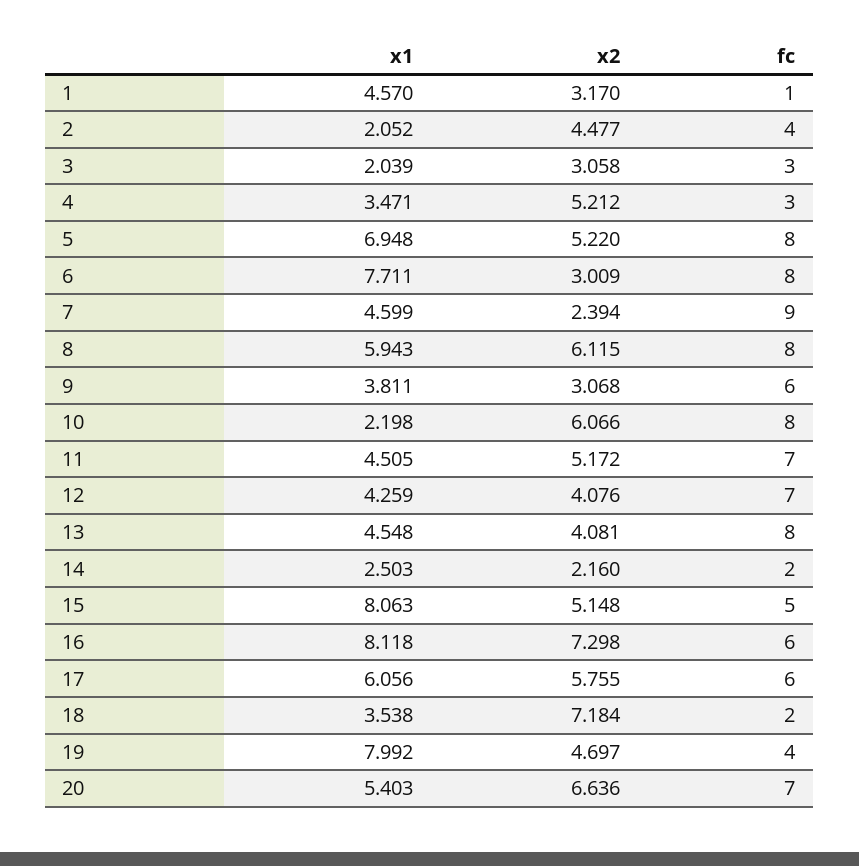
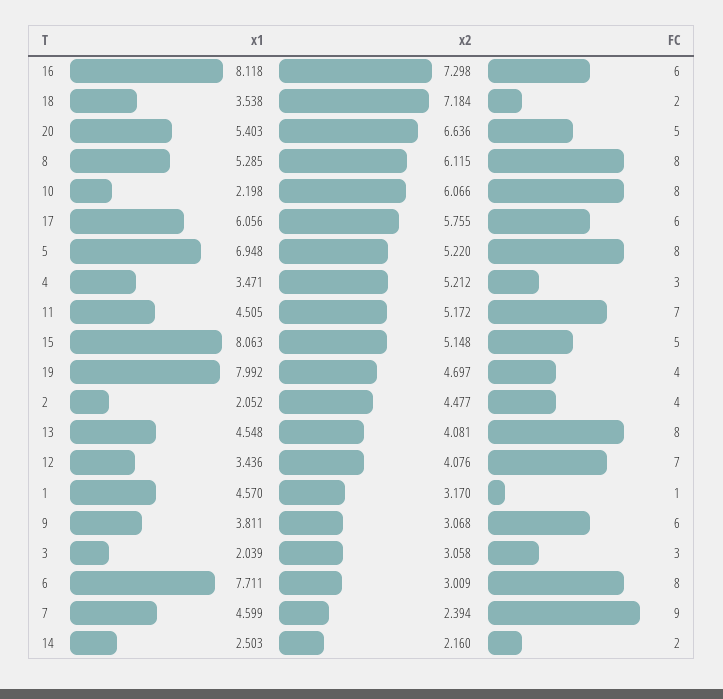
x1, 8: 5.943 -> 5.285
x1, 12: 4.259 -> 3.436
fc, 20: 7 -> 5

